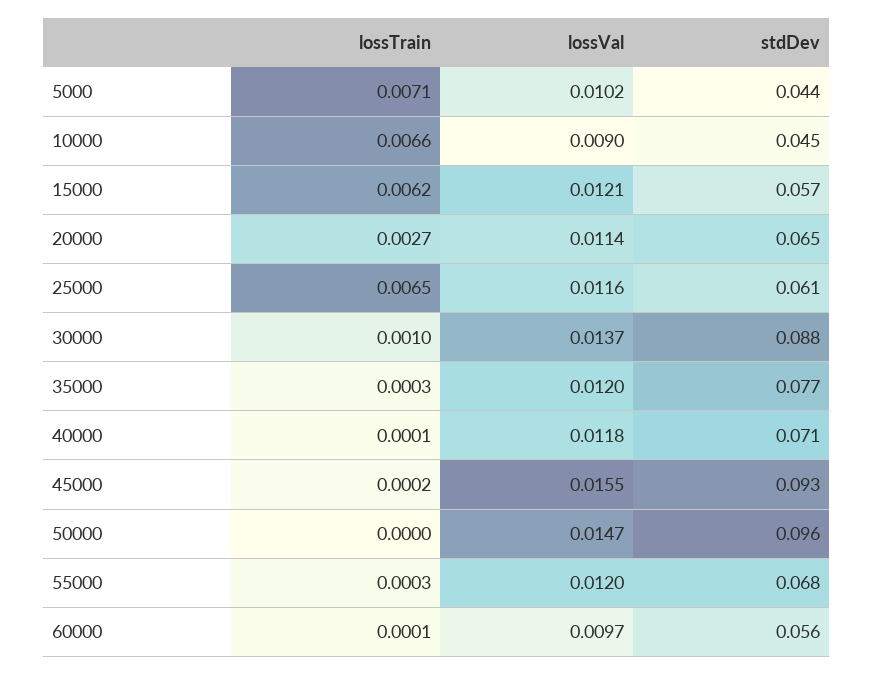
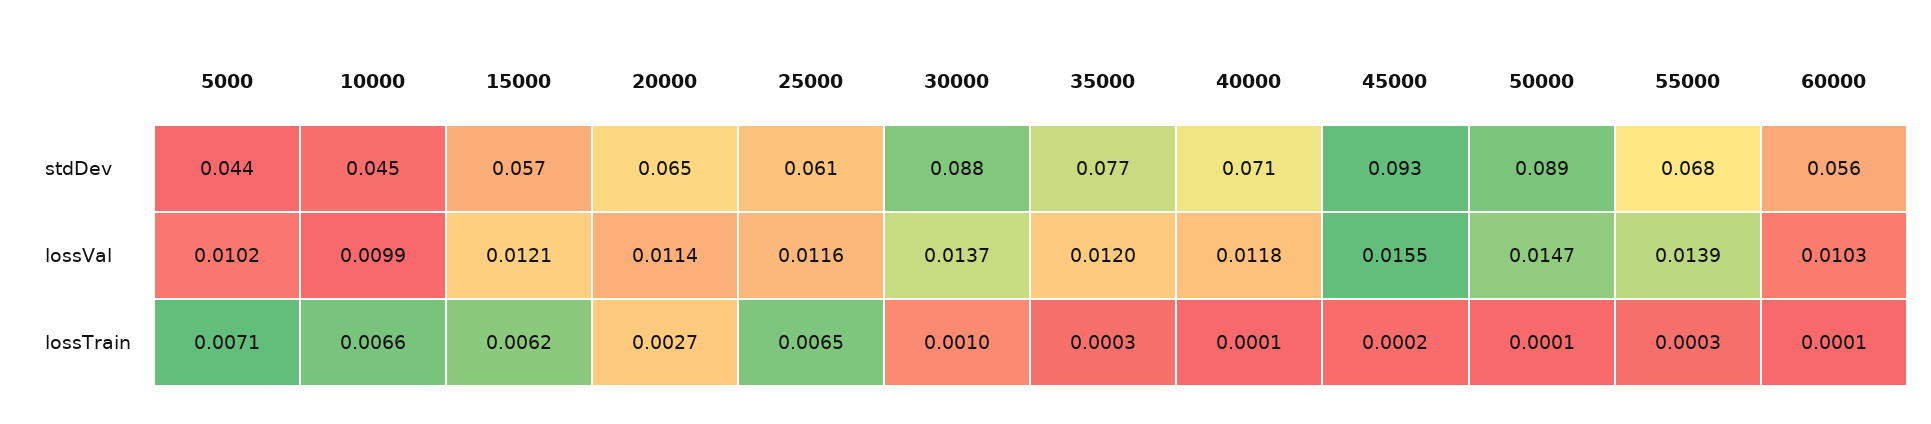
lossVal, 10000: 0.009 -> 0.0099
lossTrain, 50000: 0 -> 0.0001
stdDev, 50000: 0.096 -> 0.089
lossVal, 55000: 0.012 -> 0.0139
lossVal, 60000: 0.0097 -> 0.0103

